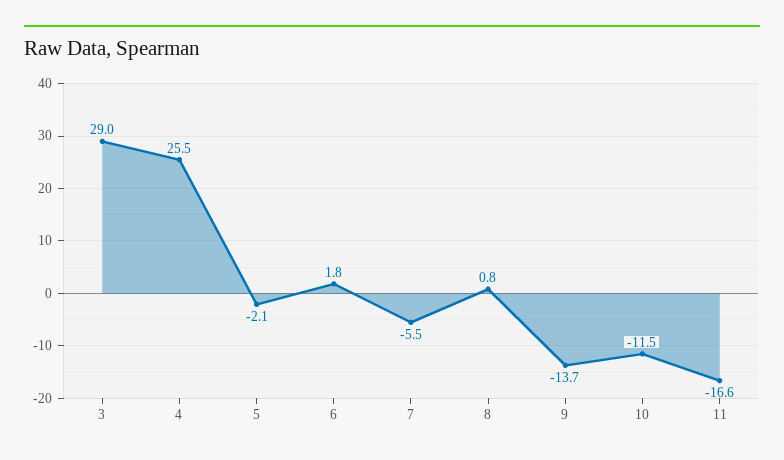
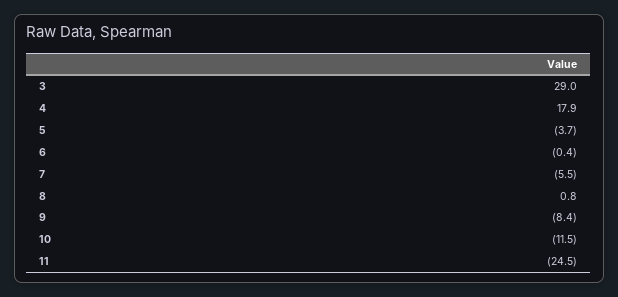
4: 25.5 -> 17.9
5: -2.1 -> -3.7
6: 1.8 -> -0.4
9: -13.7 -> -8.4
11: -16.6 -> -24.5

